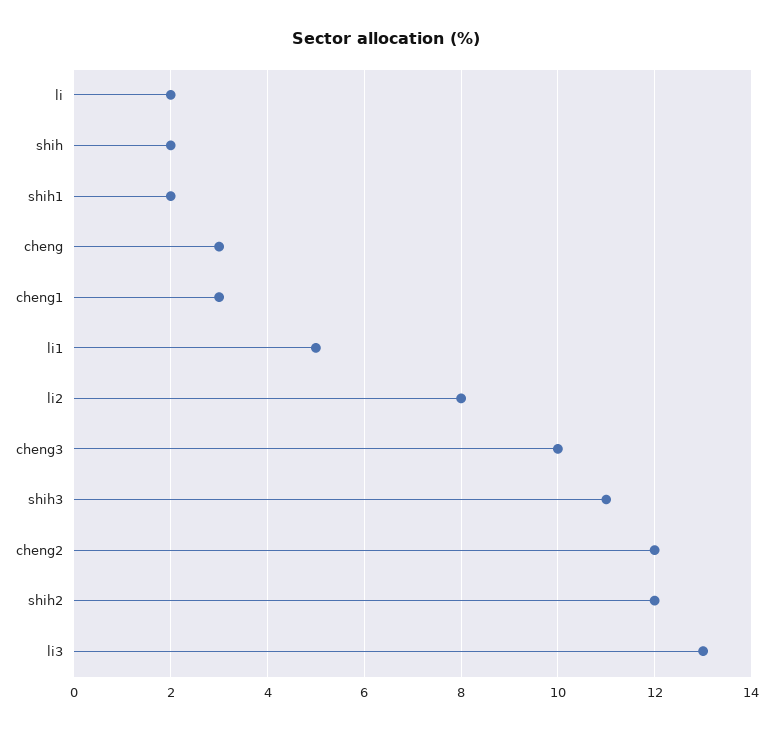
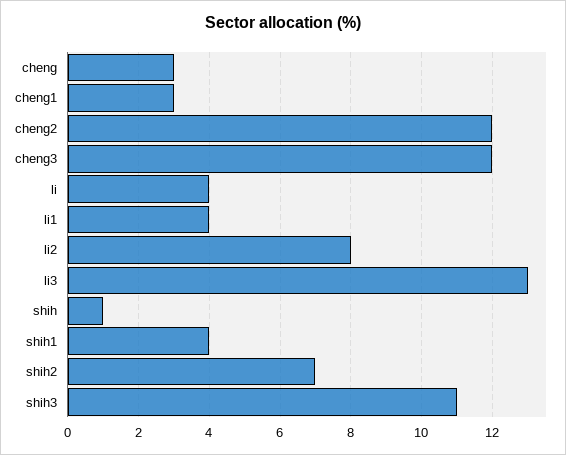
li: 2 -> 4
shih: 2 -> 1
shih1: 2 -> 4
li1: 5 -> 4
cheng3: 10 -> 12
shih2: 12 -> 7

